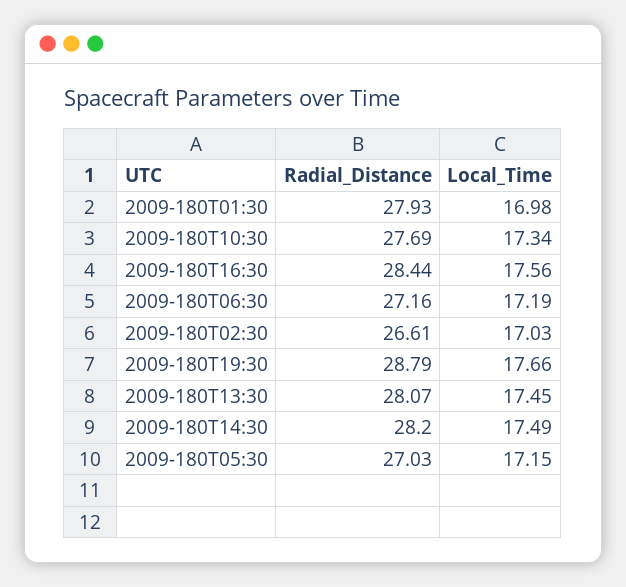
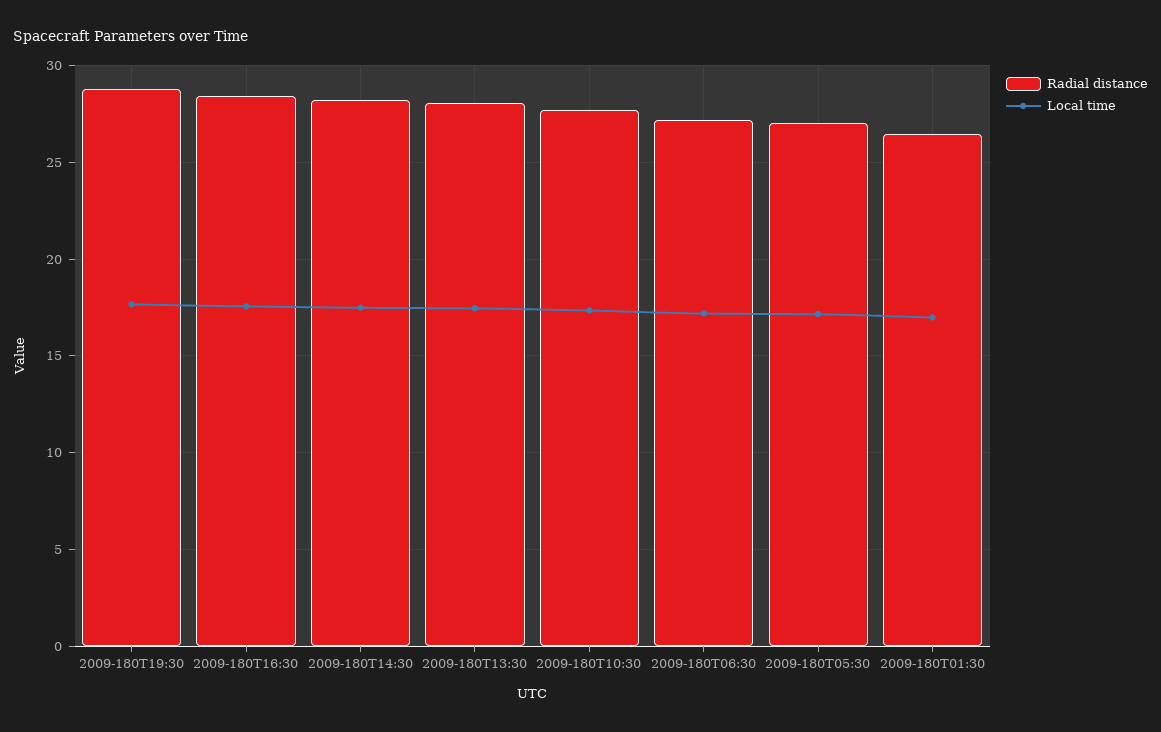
Radial_Distance, 2009-180T01:30: 27.93 -> 26.5
Radial_Distance, 2009-180T02:30: 26.61 -> none
Local_Time, 2009-180T02:30: 17.03 -> none

